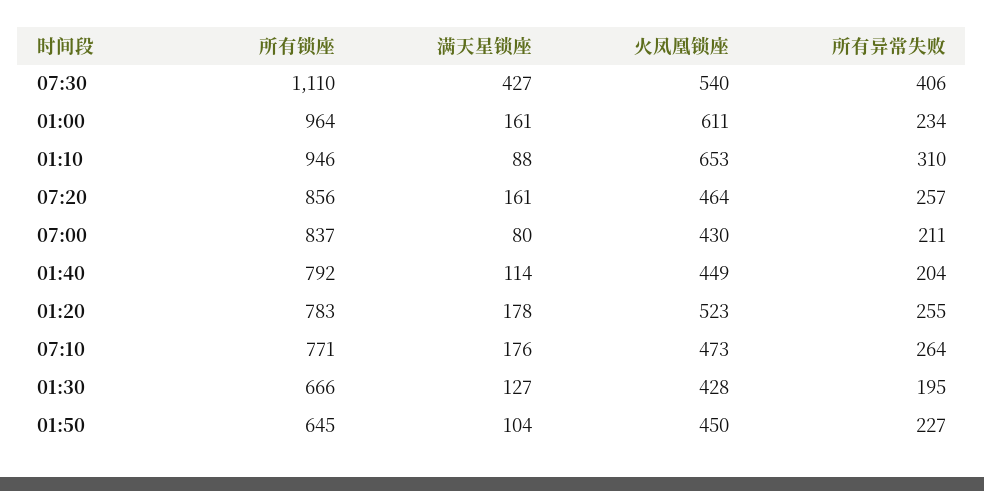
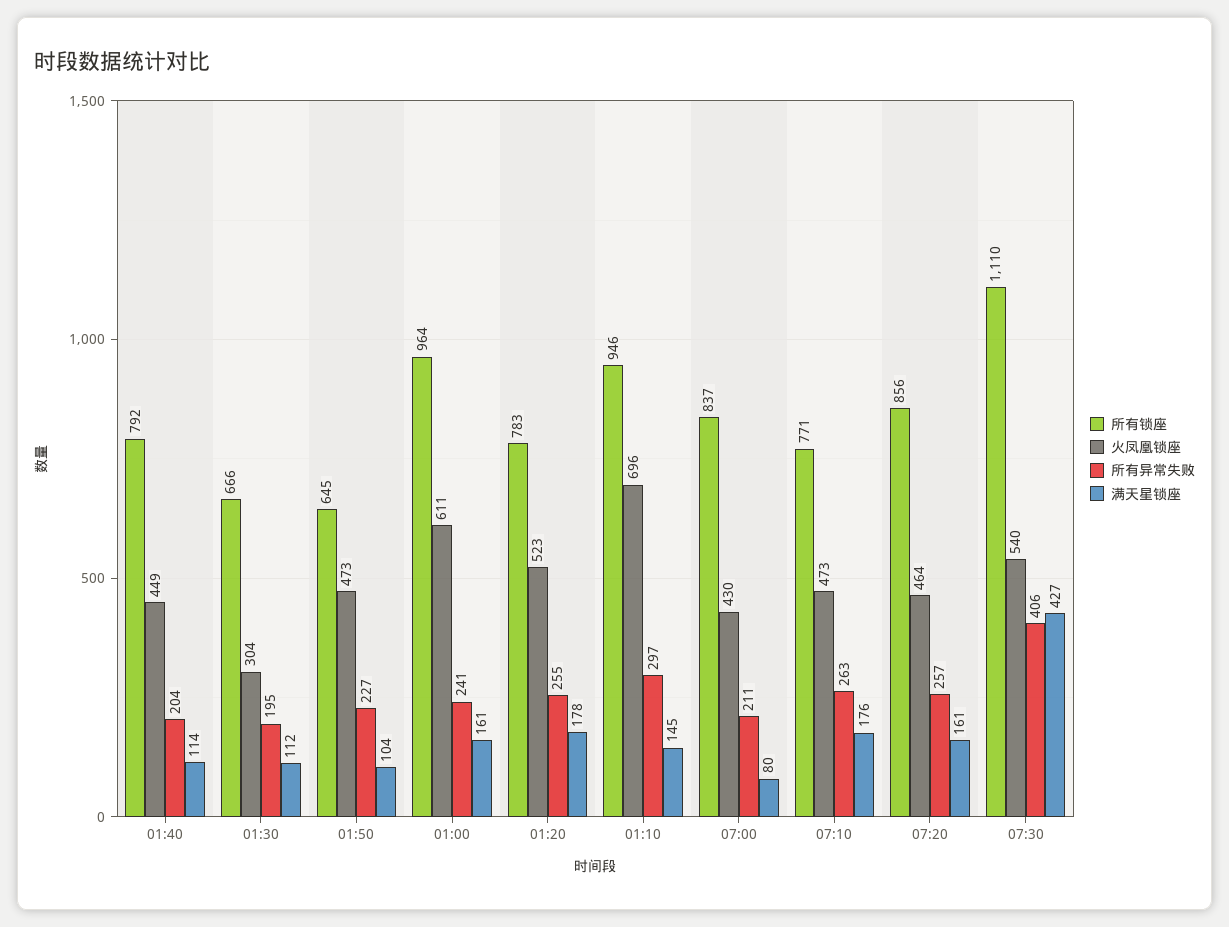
所有异常失败, 01:00: 234 -> 241
满天星锁座, 01:10: 88 -> 145
火凤凰锁座, 01:10: 653 -> 696
所有异常失败, 01:10: 310 -> 297
所有异常失败, 07:10: 264 -> 263
满天星锁座, 01:30: 127 -> 112
火凤凰锁座, 01:30: 428 -> 304
火凤凰锁座, 01:50: 450 -> 473

